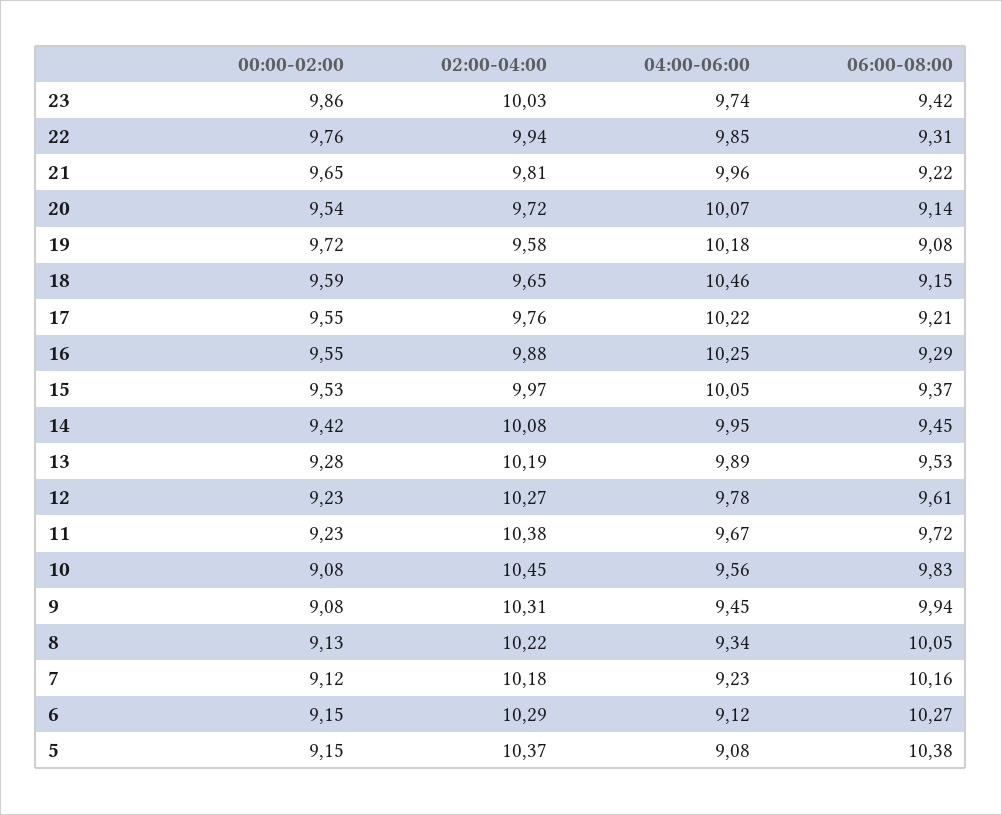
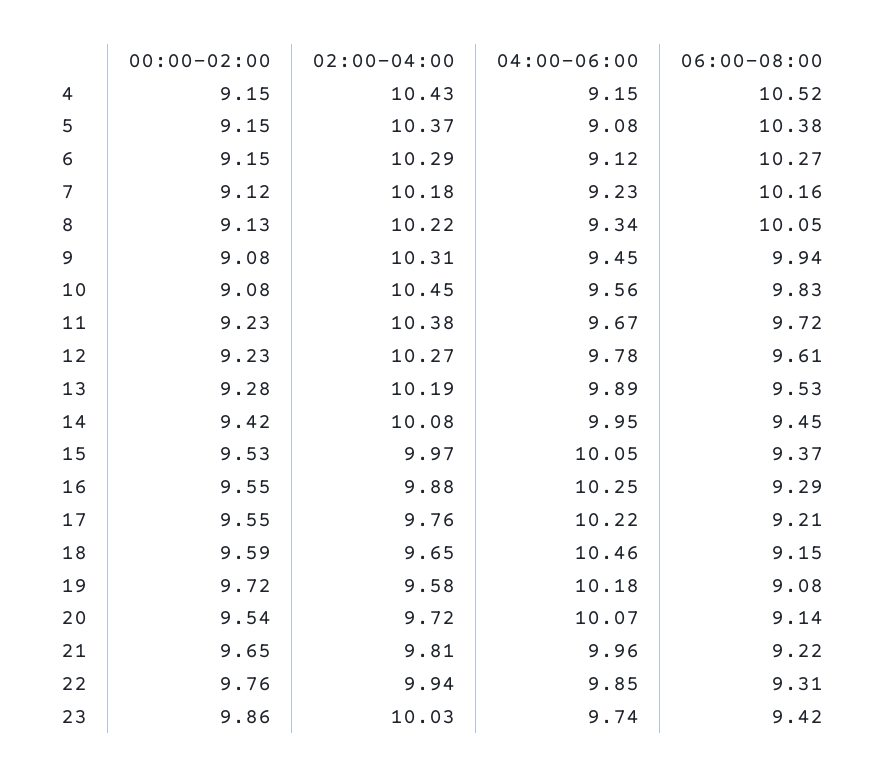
00:00-02:00, 4: none -> 9.15
02:00-04:00, 4: none -> 10.43
04:00-06:00, 4: none -> 9.15
06:00-08:00, 4: none -> 10.52

